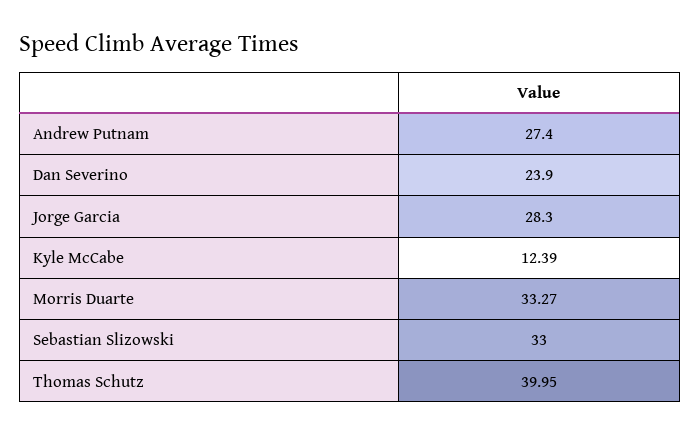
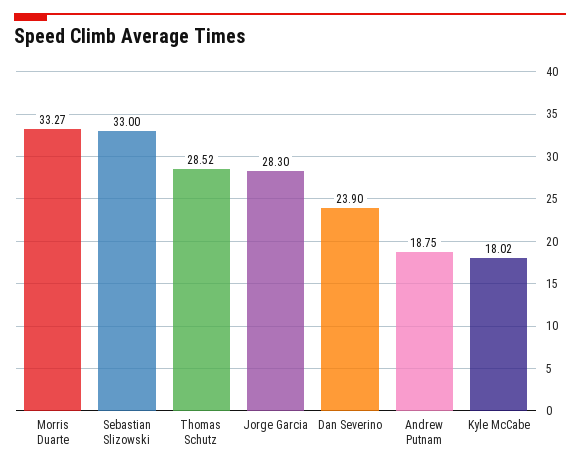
Andrew Putnam: 27.4 -> 18.75
Kyle McCabe: 12.39 -> 18.02
Thomas Schutz: 39.95 -> 28.52

